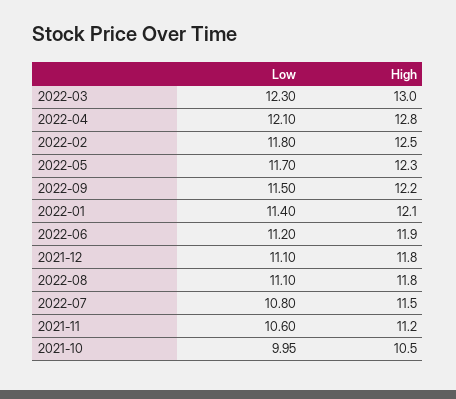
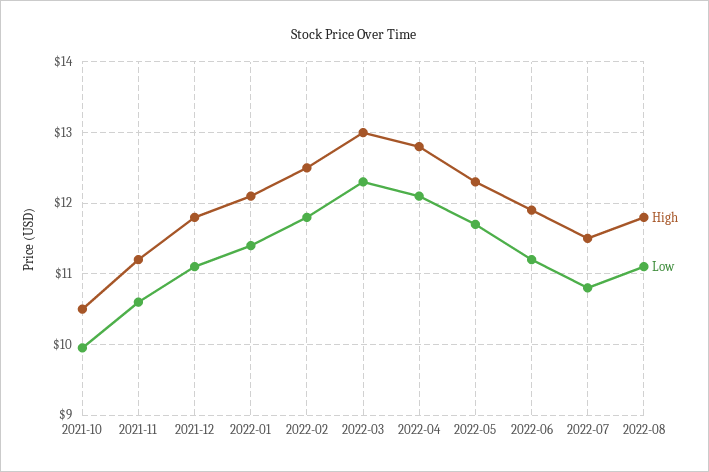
Low, 2022-09: 11.5 -> none
High, 2022-09: 12.2 -> none

